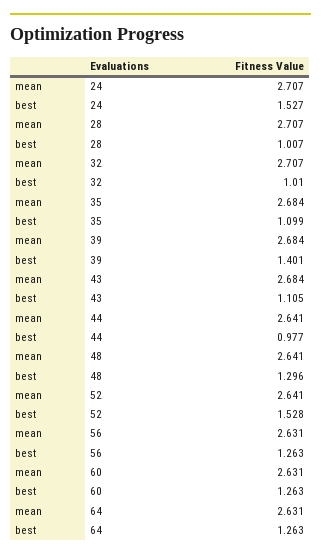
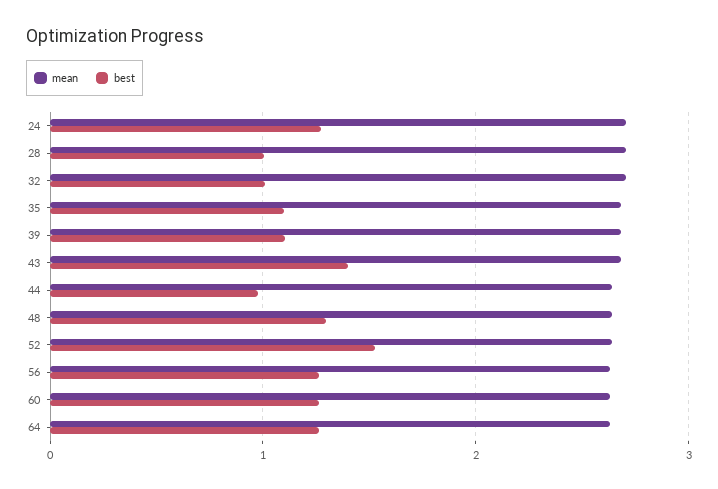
best, 24: 1.527 -> 1.3
best, 39: 1.401 -> 1.1
best, 43: 1.105 -> 1.4

